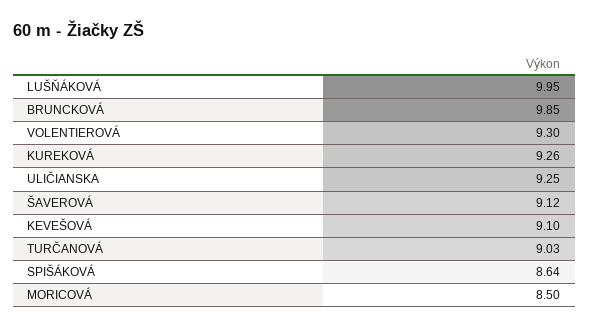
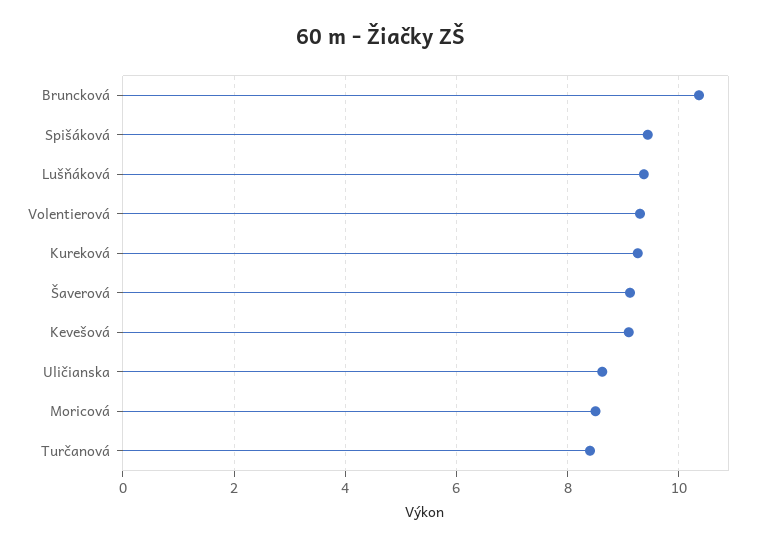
LUŠŇÁKOVÁ: 9.95 -> 9.4
BRUNCKOVÁ: 9.85 -> 10.4
ULIČIANSKA: 9.25 -> 8.6
TURČANOVÁ: 9.03 -> 8.4
SPIŠÁKOVÁ: 8.64 -> 9.4

